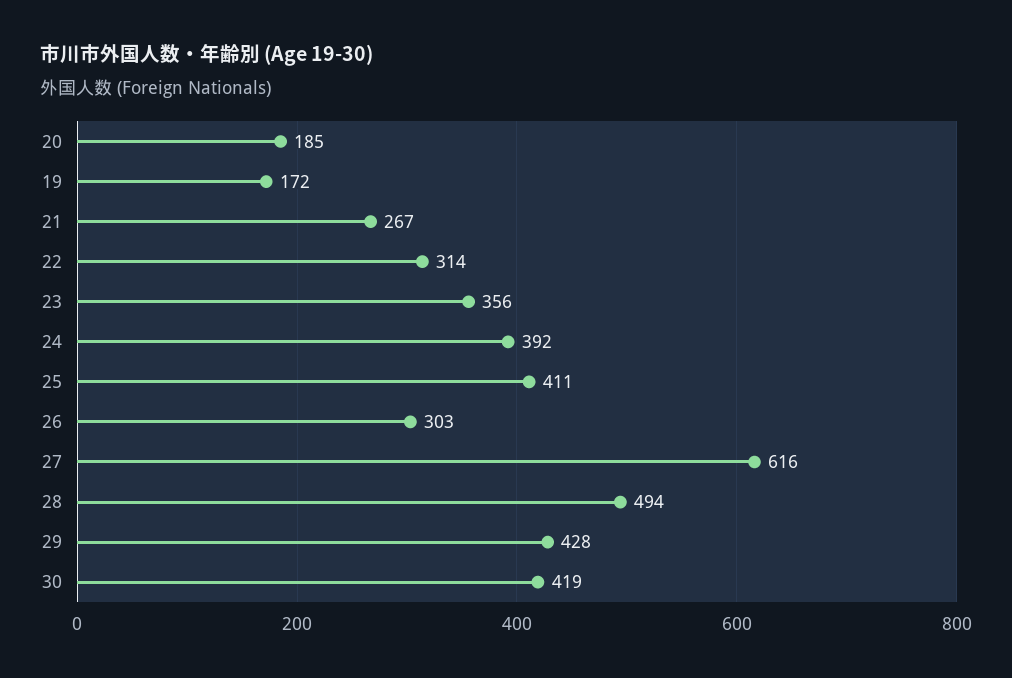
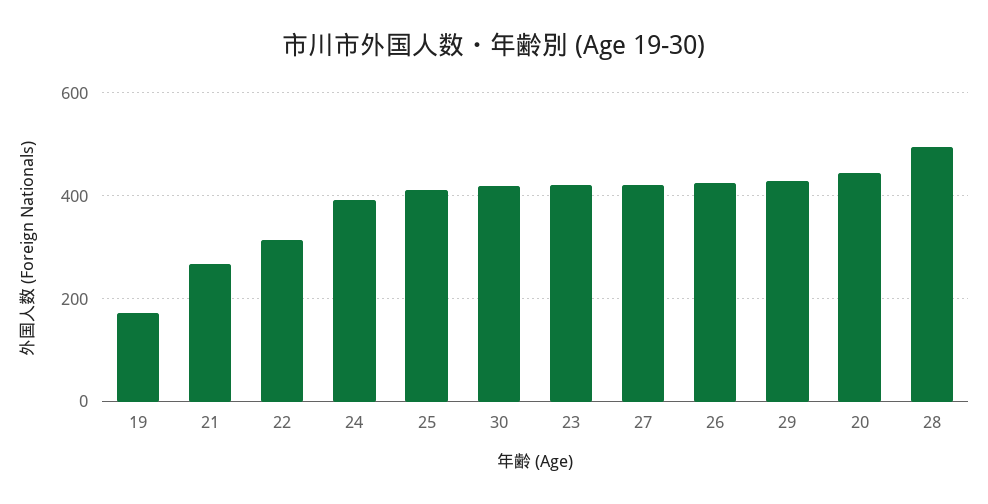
20: 185 -> 440
23: 356 -> 420
26: 303 -> 420
27: 616 -> 420

